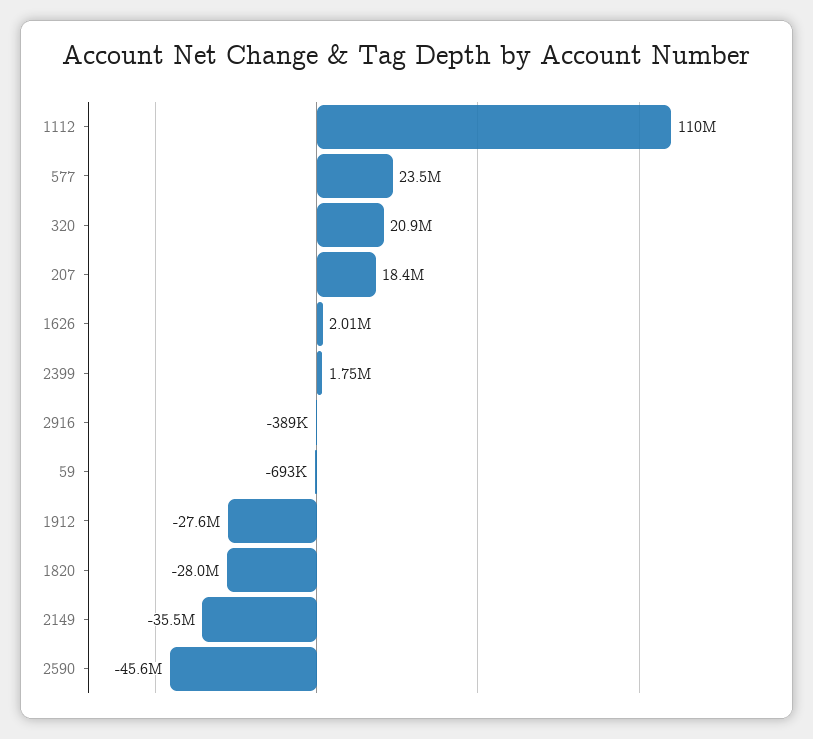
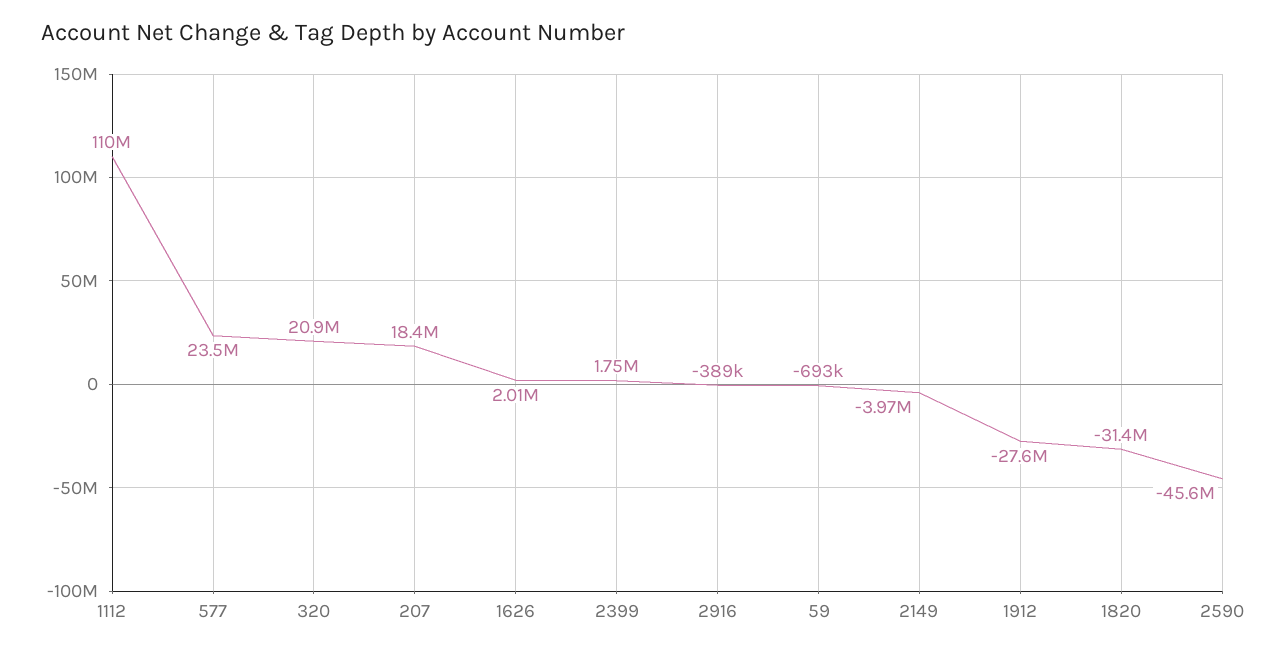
1820: -28000000 -> -31400000
2149: -35500000 -> -3970000

